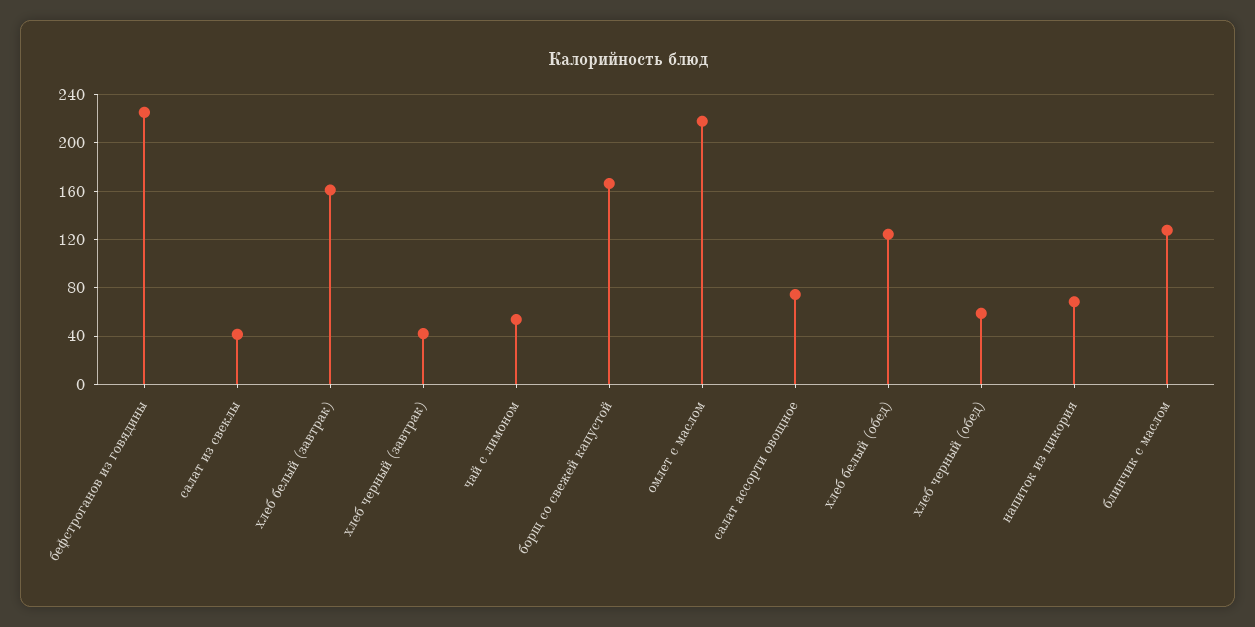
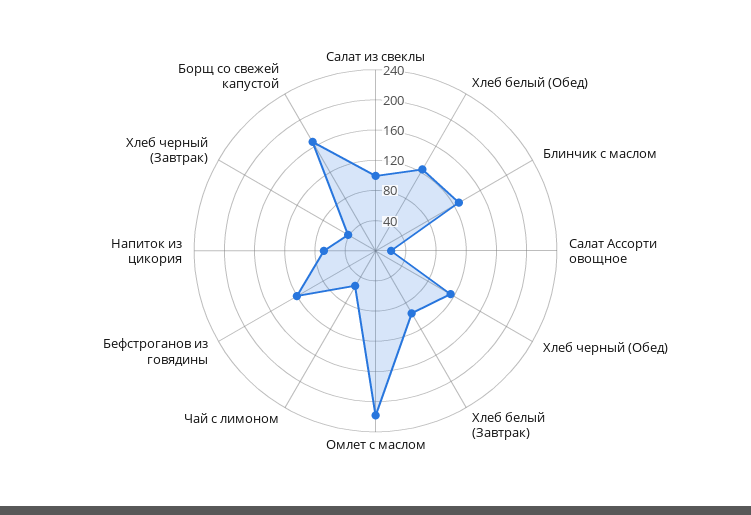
бефстроганов из говядины: 225 -> 120
салат из свеклы: 40 -> 100
хлеб белый (завтрак): 160 -> 100
салат ассорти овощное: 75 -> 20
хлеб черный (обед): 60 -> 120

